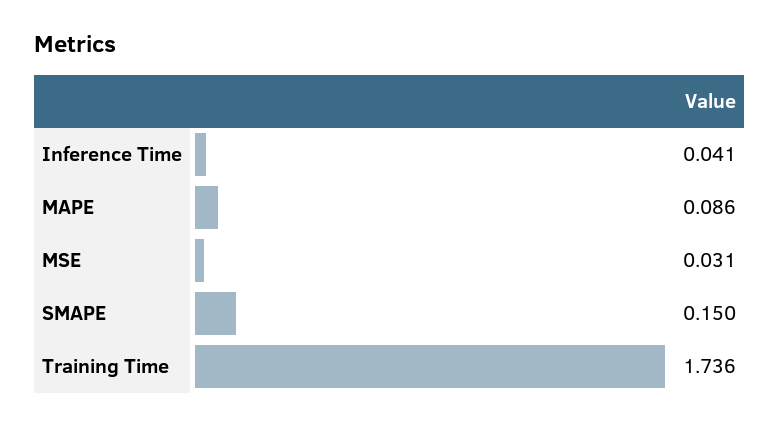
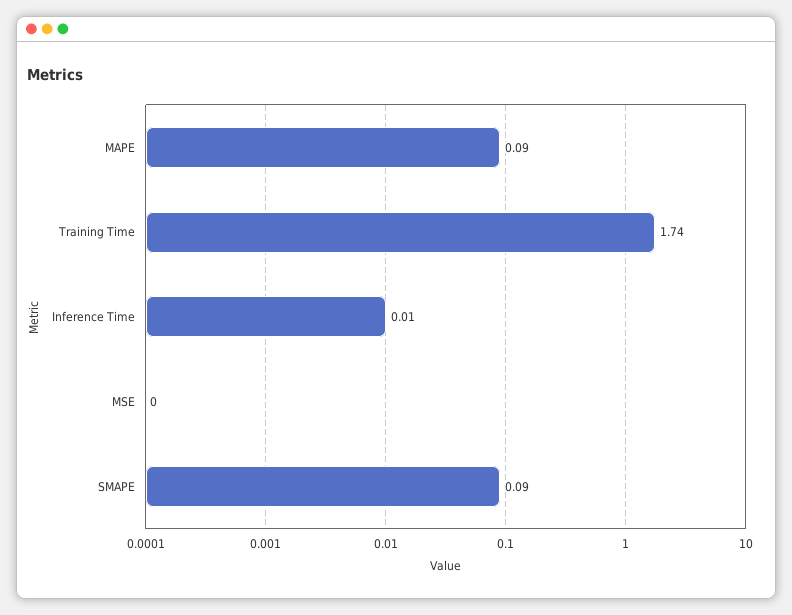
Inference Time: 0.041 -> 0.01
MSE: 0.031 -> 0
SMAPE: 0.15 -> 0.09

